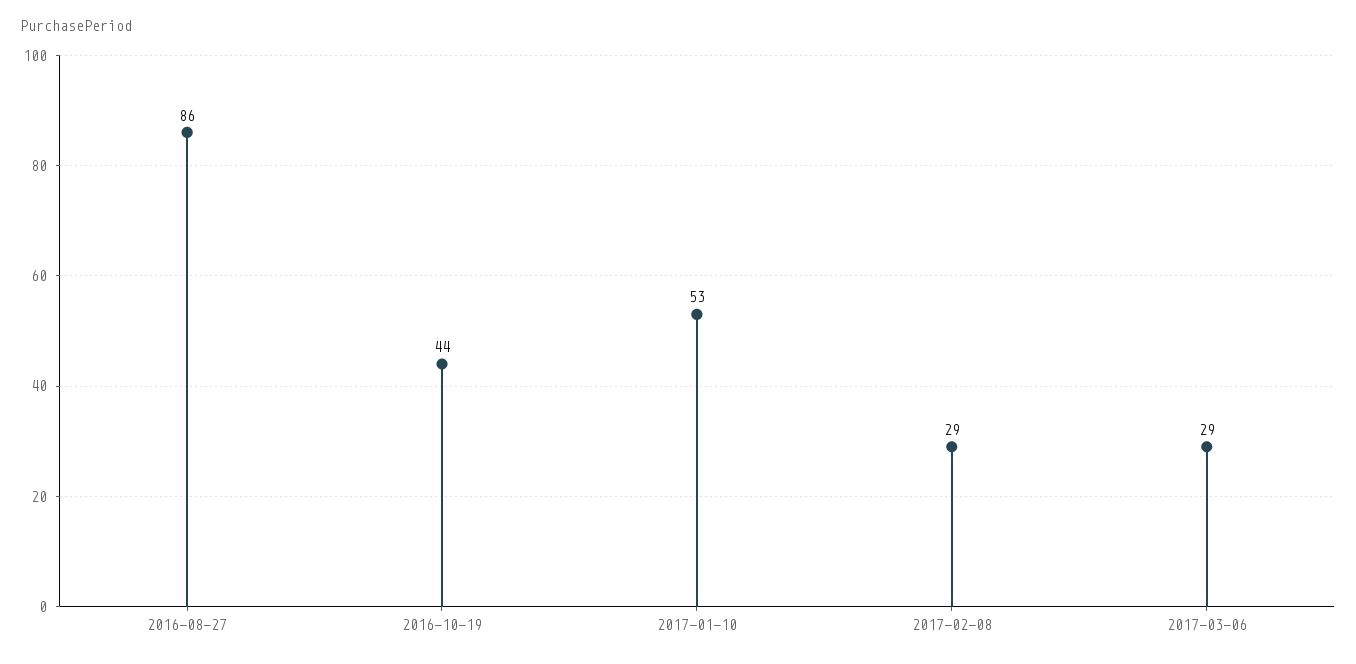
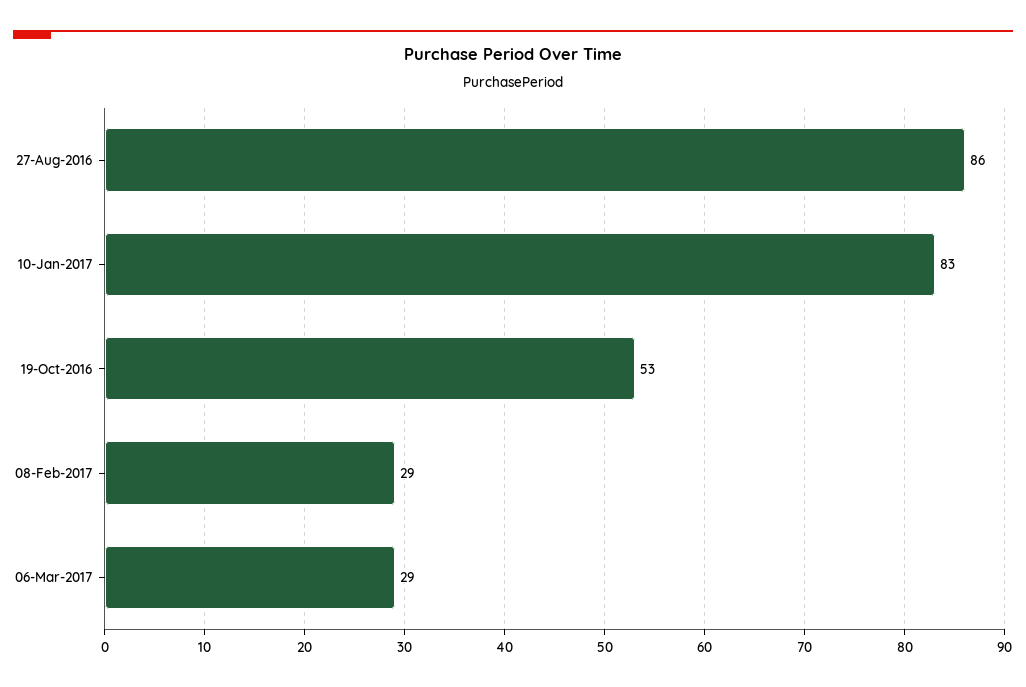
2016-10-19: 44 -> 53
2017-01-10: 53 -> 83

